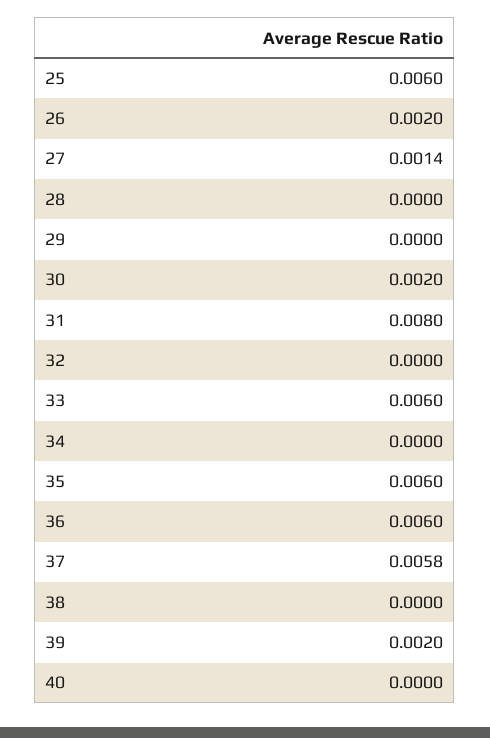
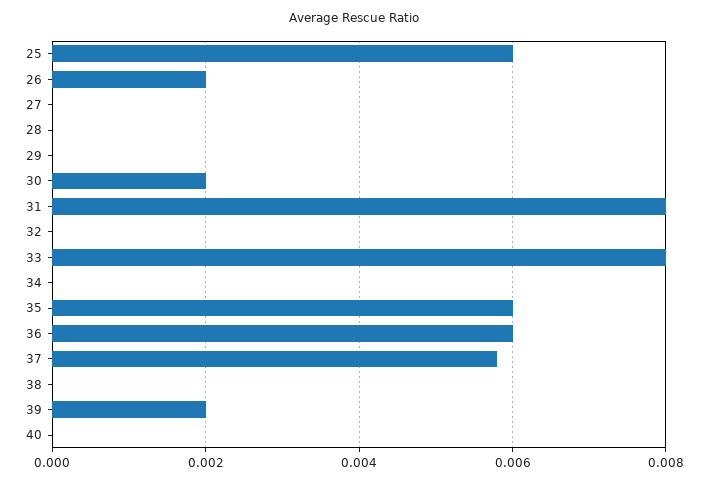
27: 0.0014 -> 0
33: 0.006 -> 0.008

